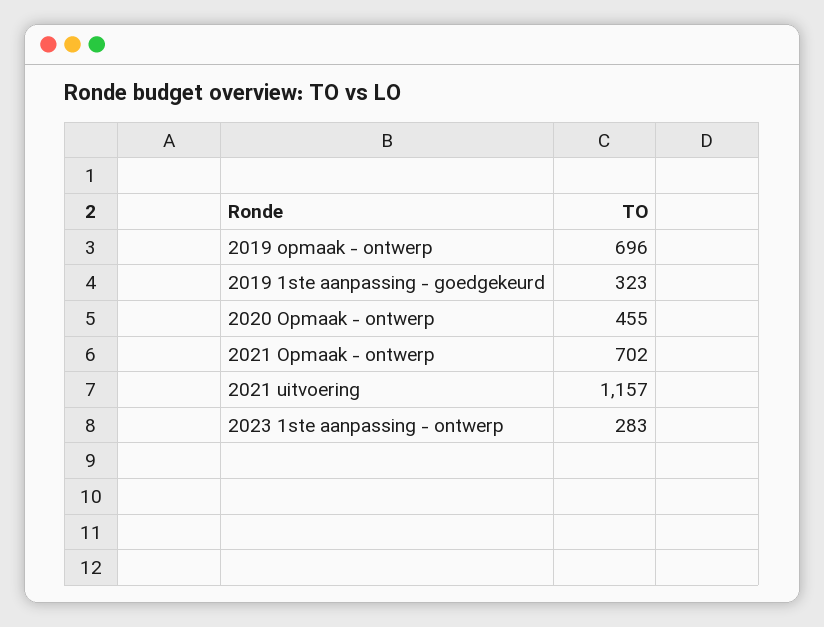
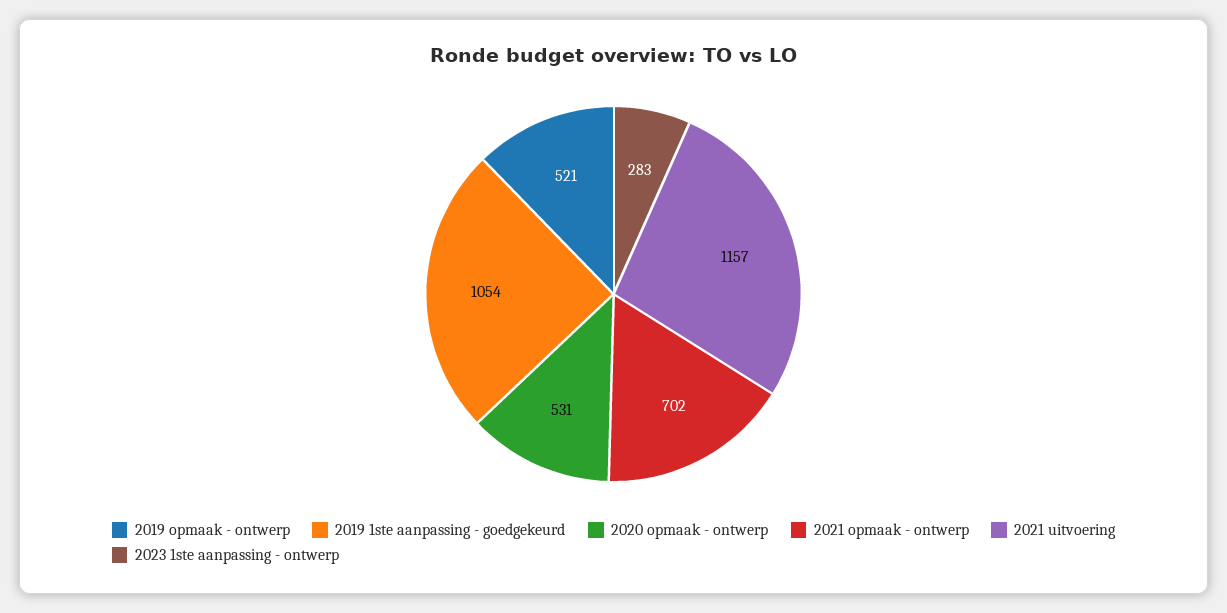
2019 opmaak - ontwerp: 696 -> 521
2019 1ste aanpassing - goedgekeurd: 323 -> 1054
2020 Opmaak - ontwerp: 455 -> 531

